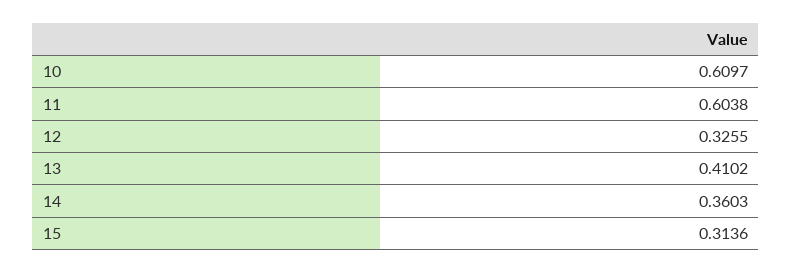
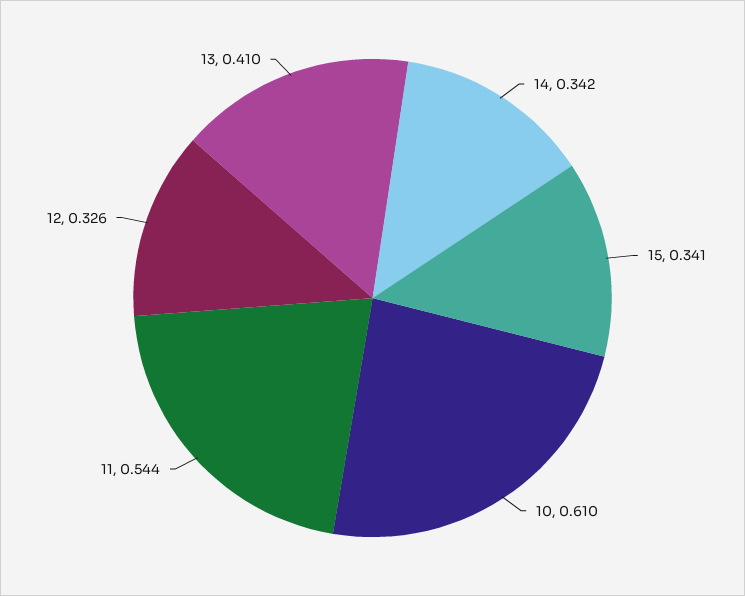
11: 0.6038 -> 0.544
14: 0.3603 -> 0.342
15: 0.3136 -> 0.341

